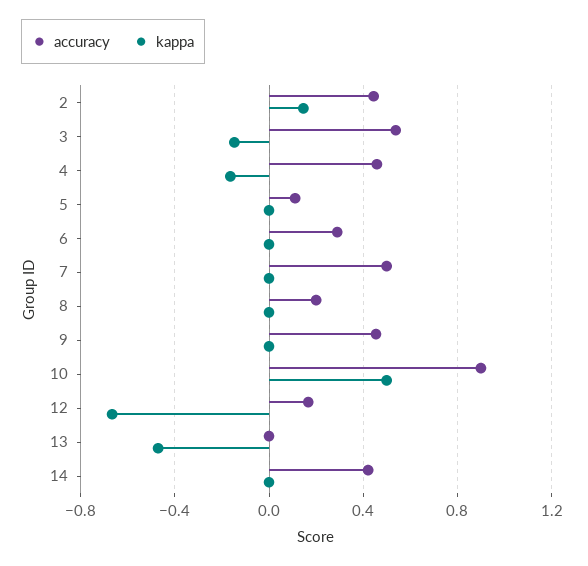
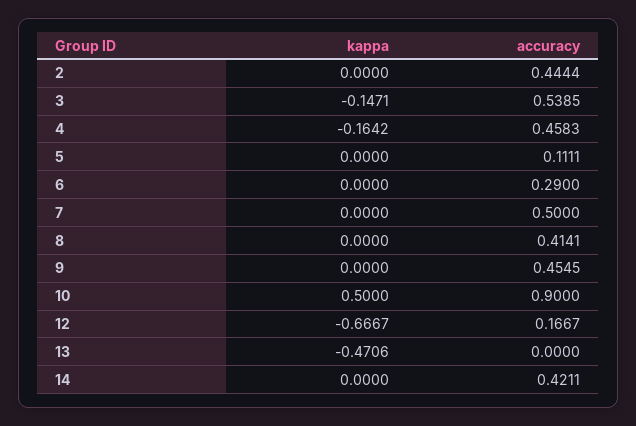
kappa, 2: 0.15 -> 0
accuracy, 8: 0.2 -> 0.4141

